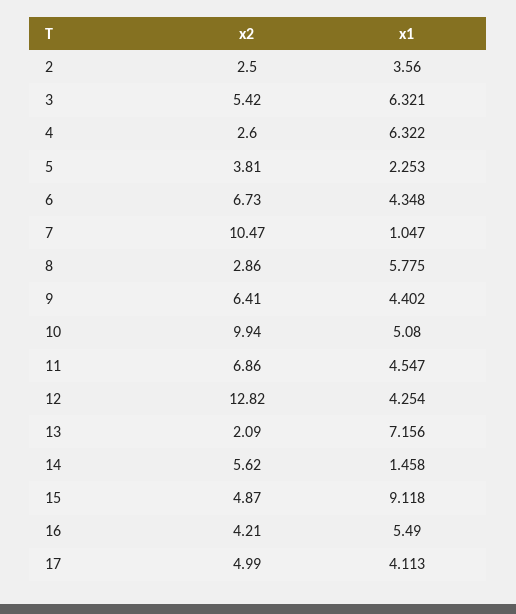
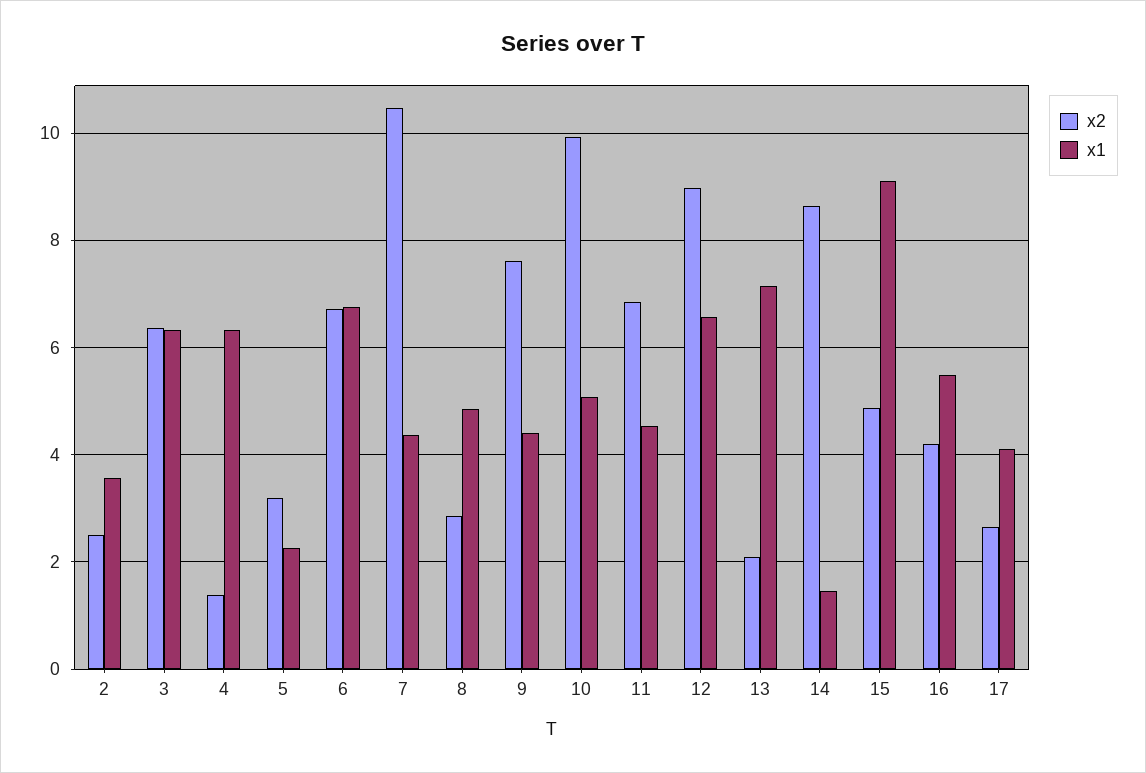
x2, 3: 5.42 -> 6.4
x2, 4: 2.6 -> 1.4
x2, 5: 3.81 -> 3.2
x1, 6: 4.348 -> 6.8
x1, 7: 1.047 -> 4.4
x1, 8: 5.775 -> 4.8
x2, 9: 6.41 -> 7.6
x2, 12: 12.82 -> 9
x1, 12: 4.254 -> 6.6
x2, 14: 5.62 -> 8.6
x2, 17: 4.99 -> 2.6

